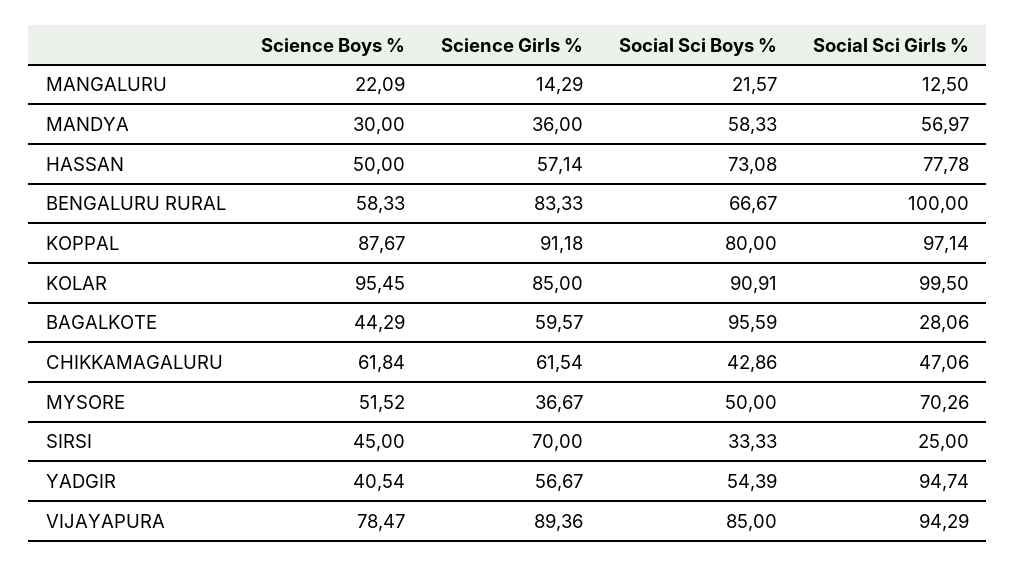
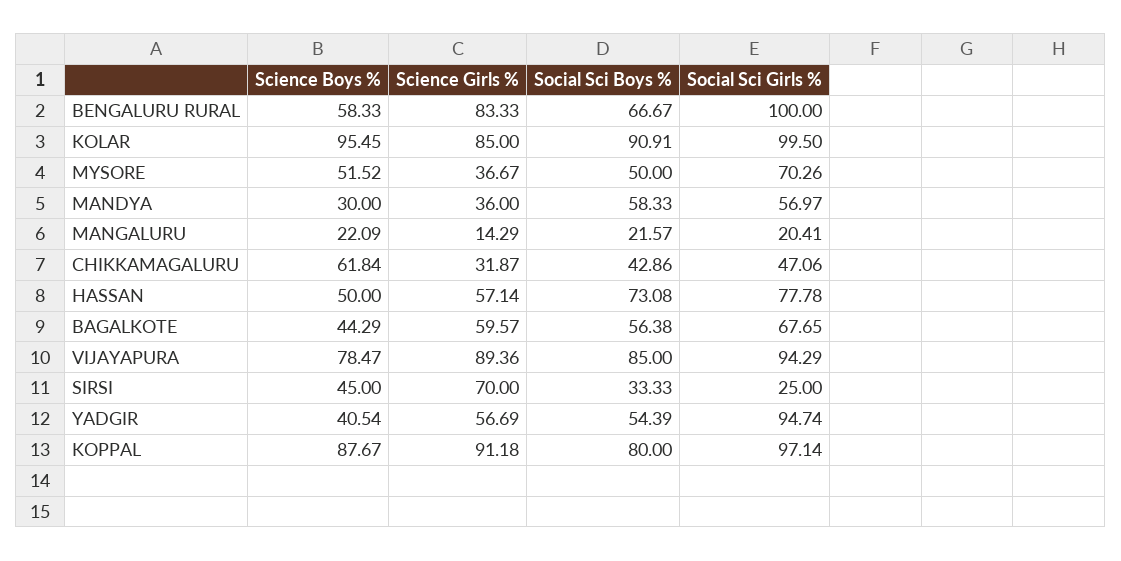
Social Sci Girls %, MANGALURU: 12.5 -> 20.41
Social Sci Boys %, BAGALKOTE: 95.59 -> 56.38
Social Sci Girls %, BAGALKOTE: 28.06 -> 67.65
Science Girls %, CHIKKAMAGALURU: 61.54 -> 31.87
Science Girls %, YADGIR: 56.67 -> 56.69

